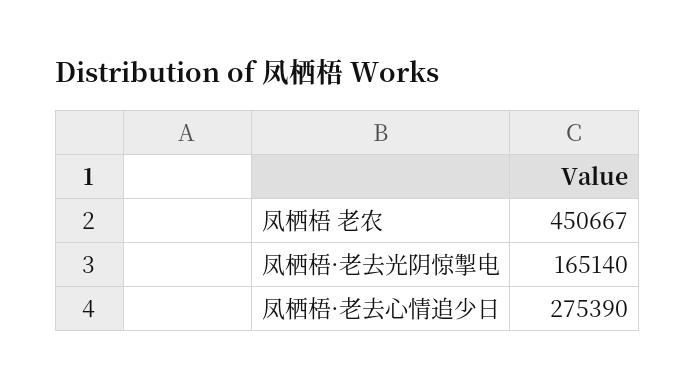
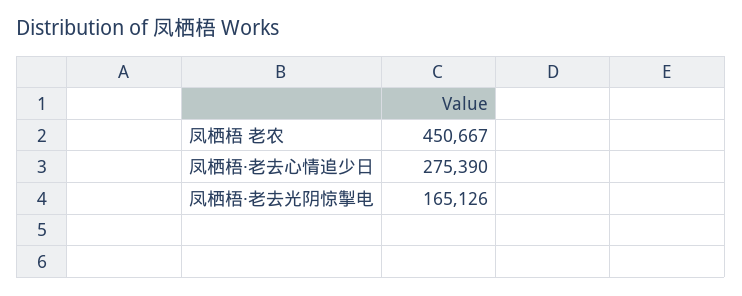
凤栖梧·老去光阴惊掣电: 165140 -> 165126

